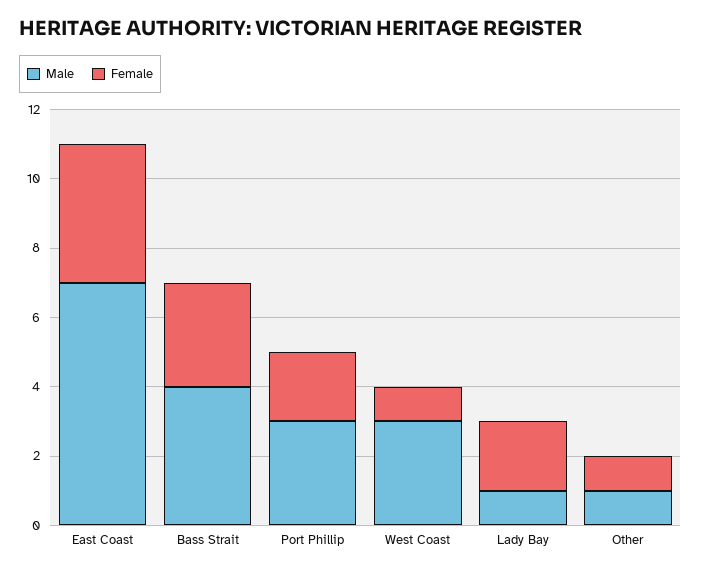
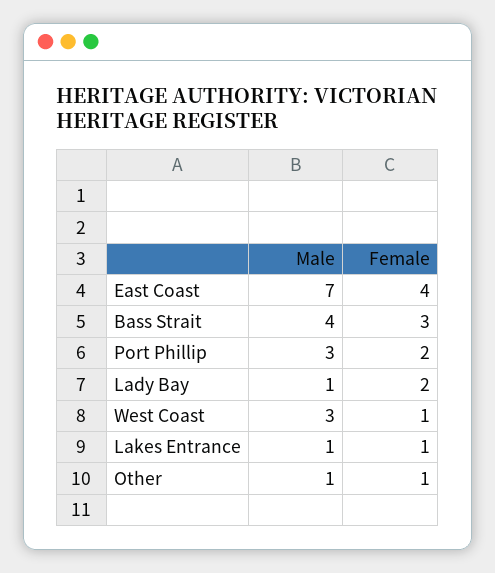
Male, Lakes Entrance: none -> 1
Female, Lakes Entrance: none -> 1

